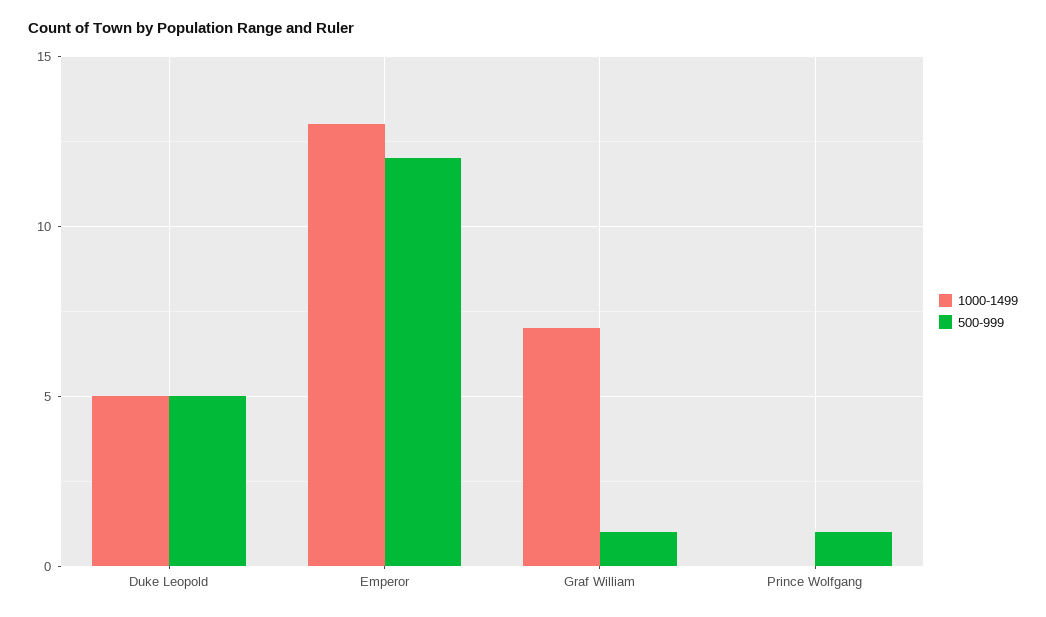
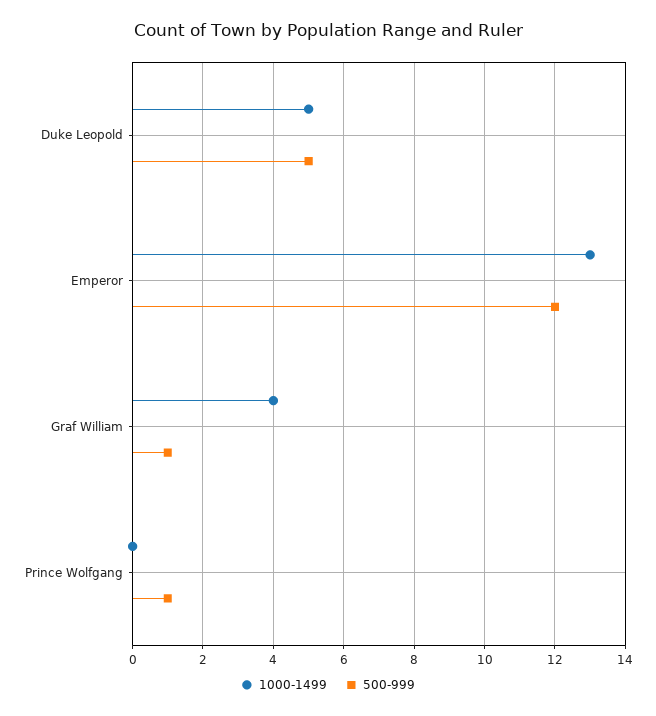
1000-1499, Graf William: 7 -> 4

